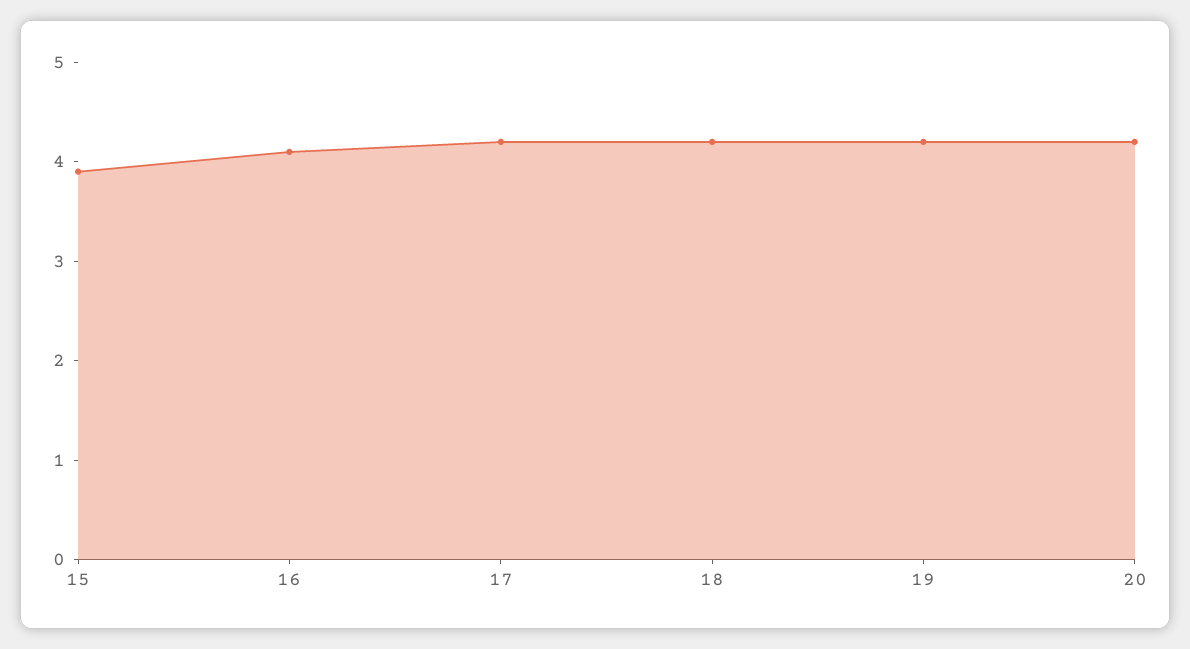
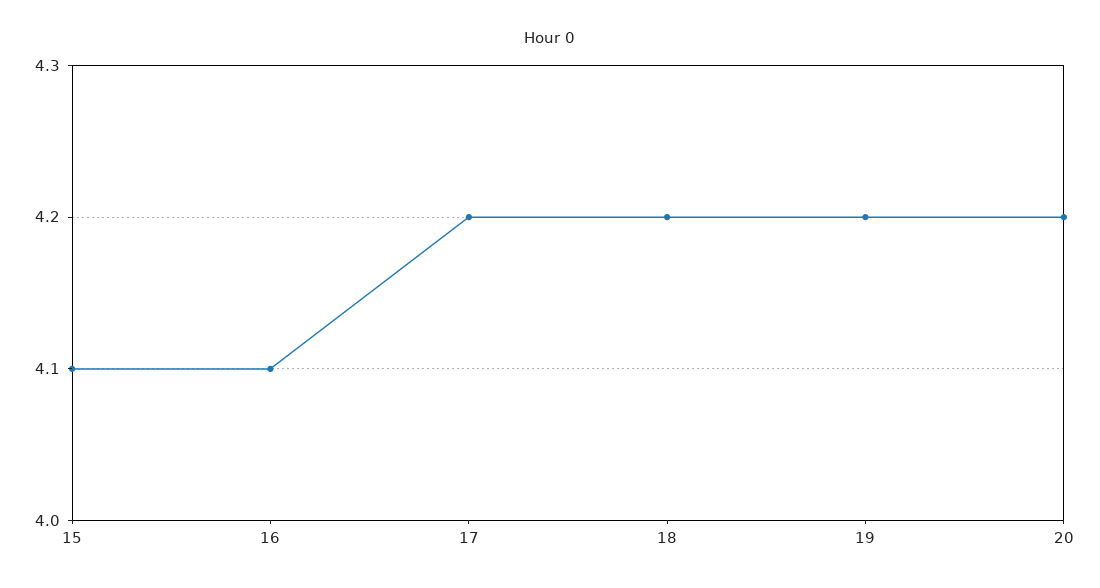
15: 3.9 -> 4.1

